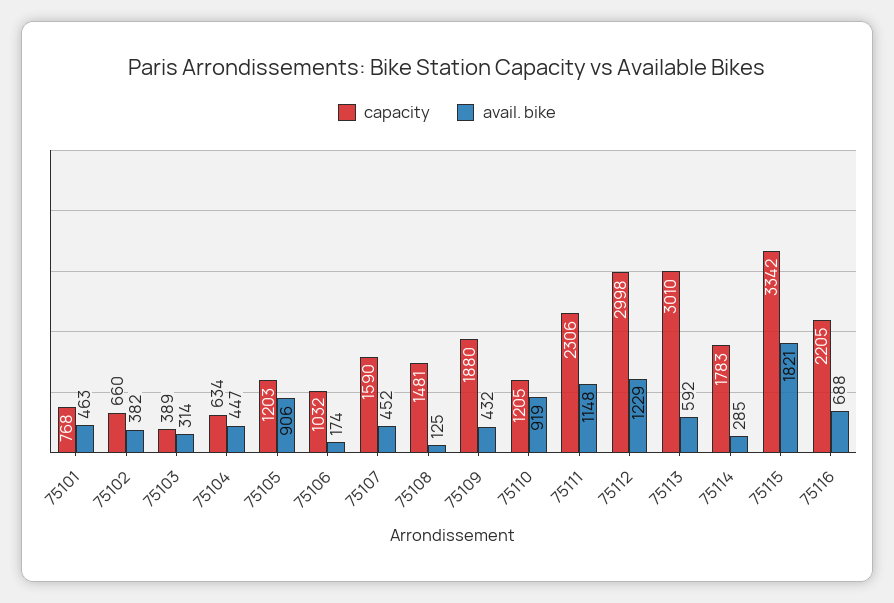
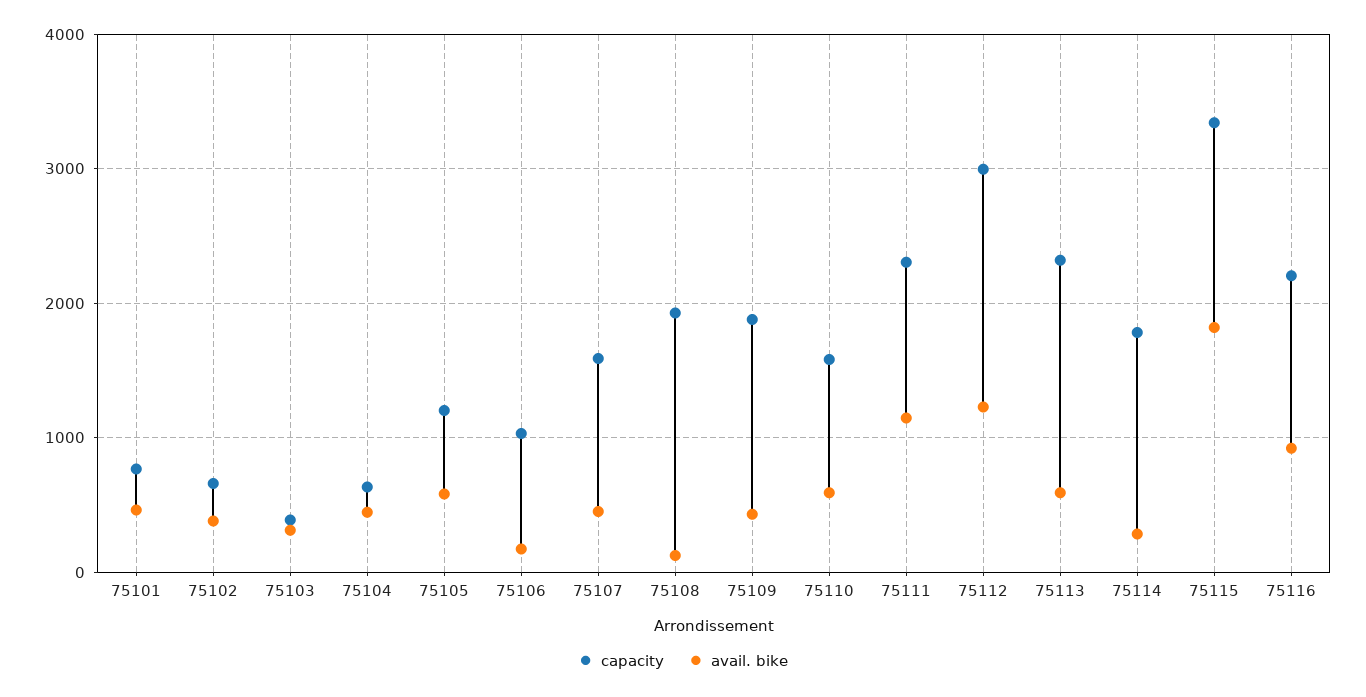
avail. bike, 75105: 906 -> 600
capacity, 75108: 1481 -> 1900
capacity, 75110: 1205 -> 1600
avail. bike, 75110: 919 -> 600
capacity, 75113: 3010 -> 2300
avail. bike, 75116: 688 -> 900

